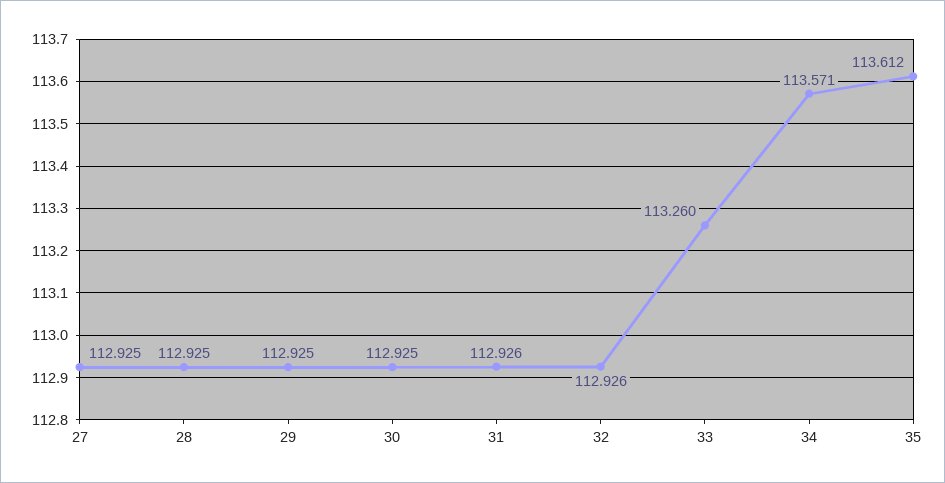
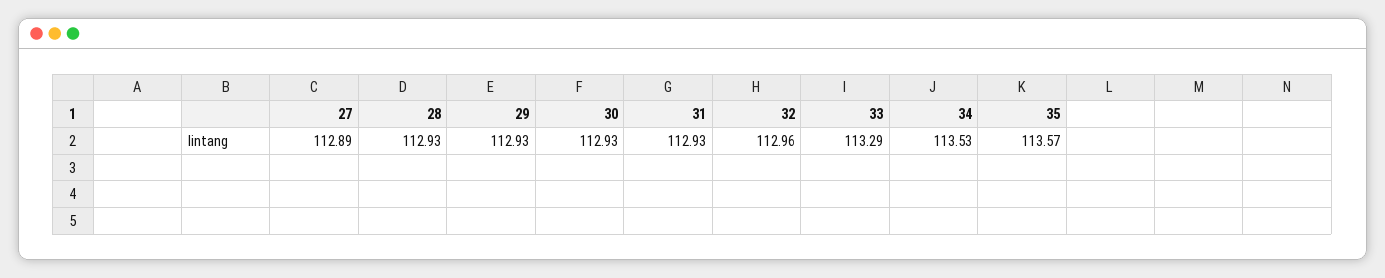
27: 112.925 -> 112.89
32: 112.926 -> 112.96
33: 113.26 -> 113.29
34: 113.571 -> 113.53
35: 113.612 -> 113.57

